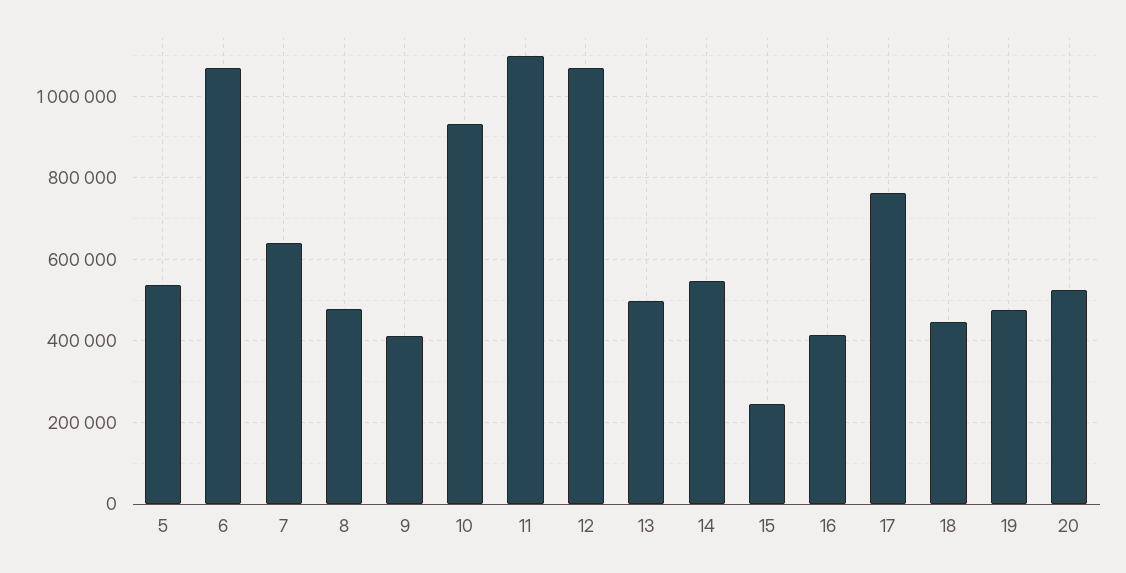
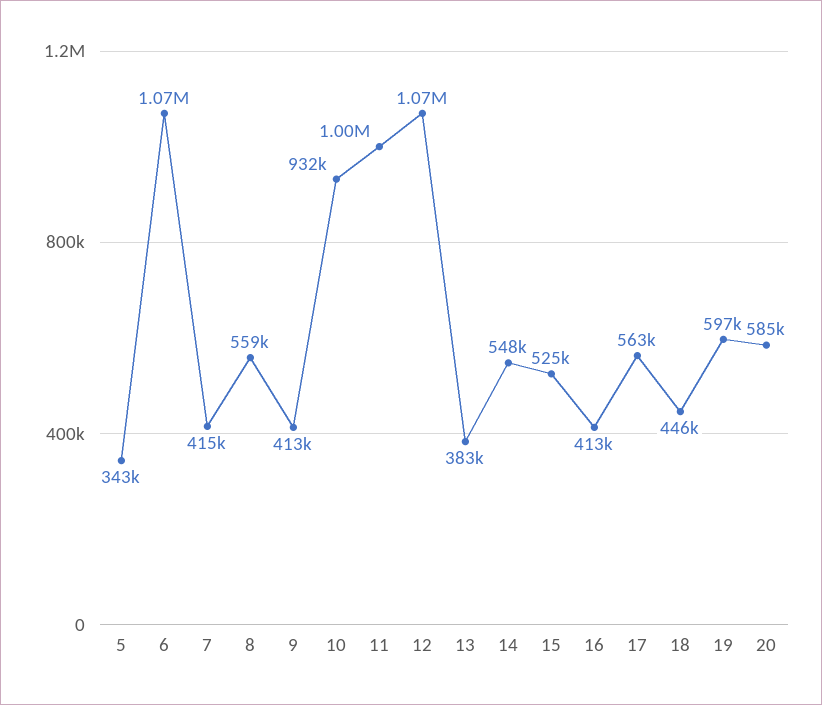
5: 540000 -> 343000
7: 640000 -> 415000
8: 480000 -> 559000
11: 1100000 -> 1000000
13: 500000 -> 383000
15: 240000 -> 525000
17: 760000 -> 563000
19: 480000 -> 597000
20: 520000 -> 585000

